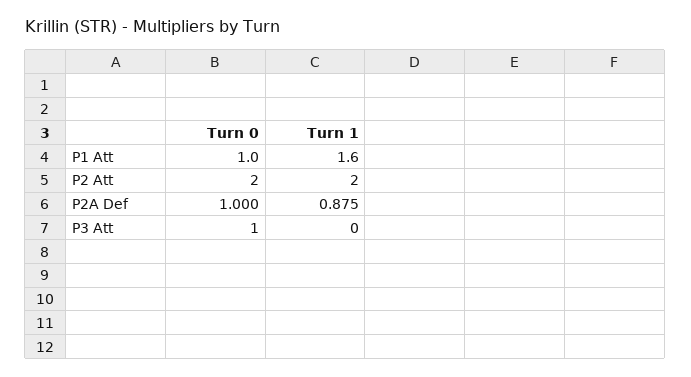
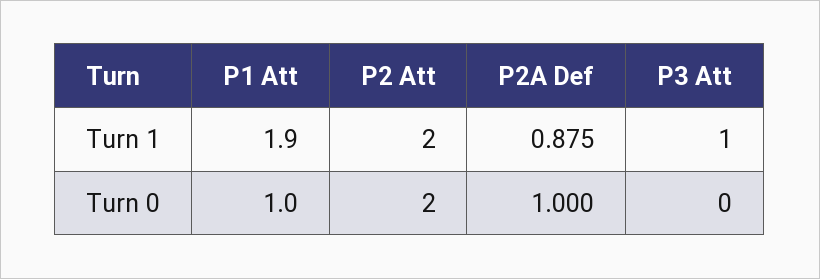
Turn 1, P1 Att: 1.6 -> 1.9
Turn 0, P3 Att: 1 -> 0
Turn 1, P3 Att: 0 -> 1

